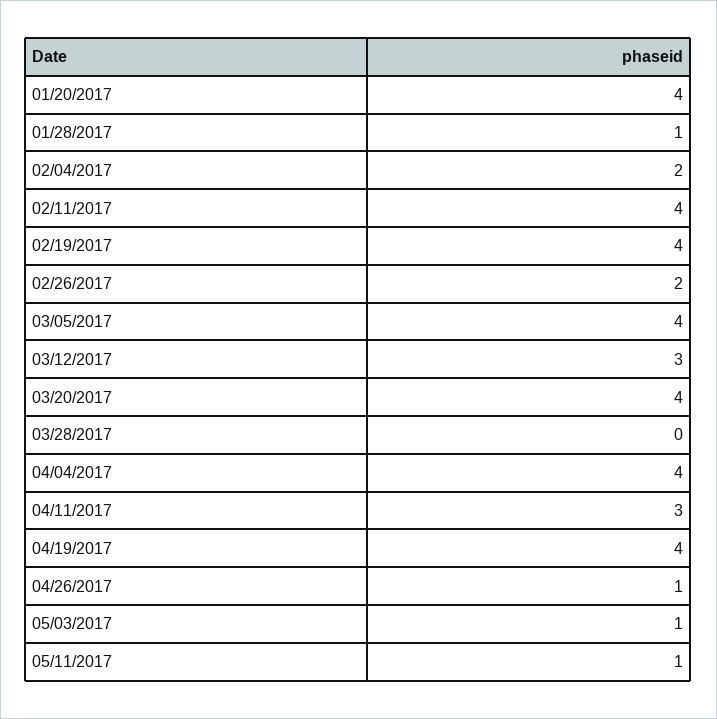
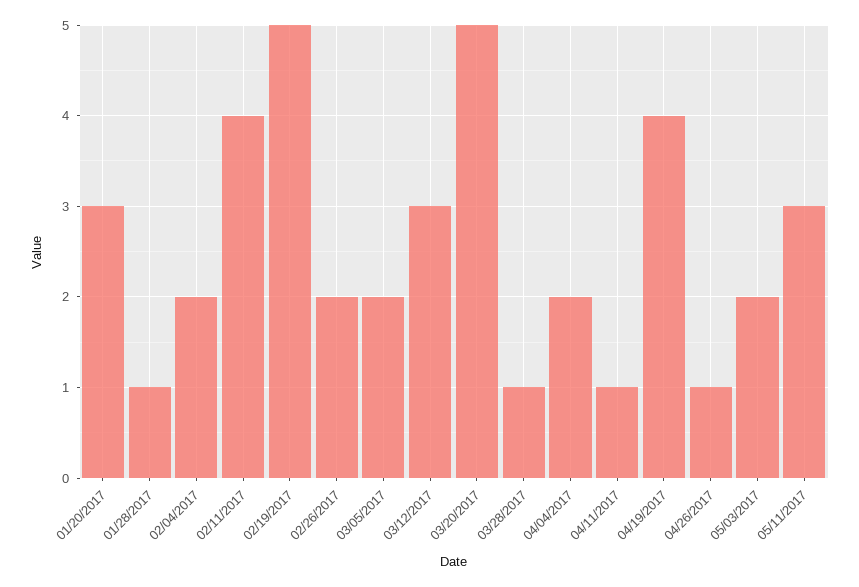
01/20/2017: 4 -> 3
02/19/2017: 4 -> 5
03/05/2017: 4 -> 2
03/20/2017: 4 -> 5
03/28/2017: 0 -> 1
04/04/2017: 4 -> 2
04/11/2017: 3 -> 1
05/03/2017: 1 -> 2
05/11/2017: 1 -> 3

